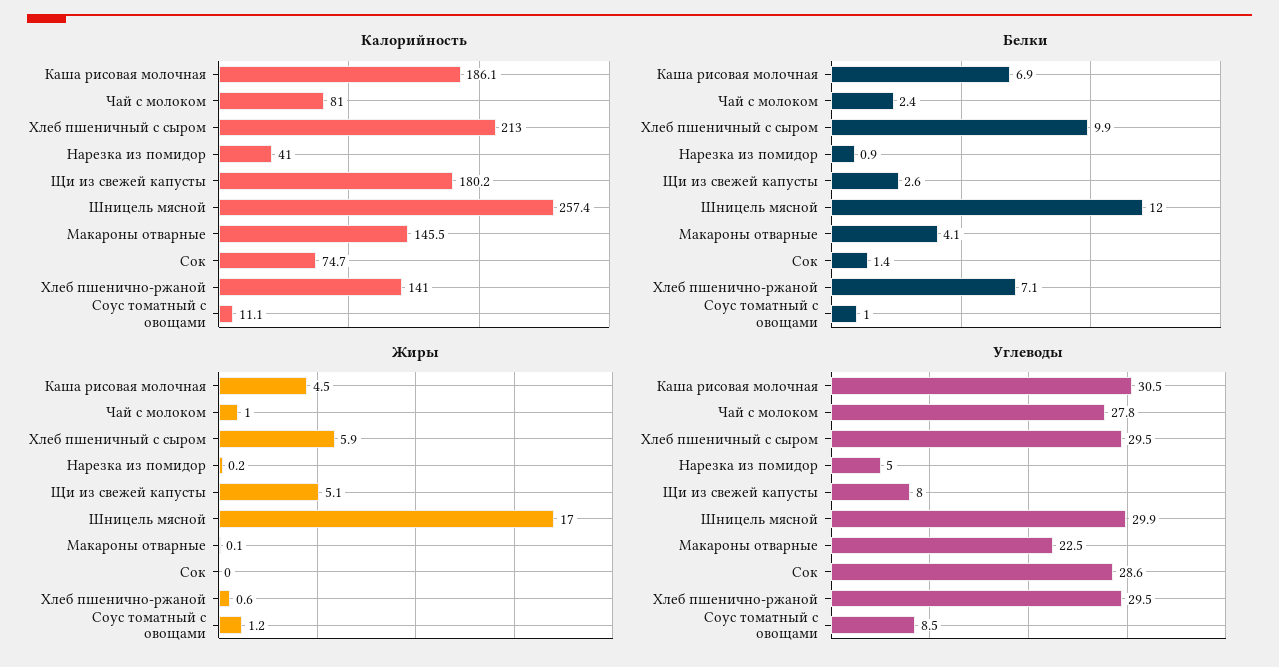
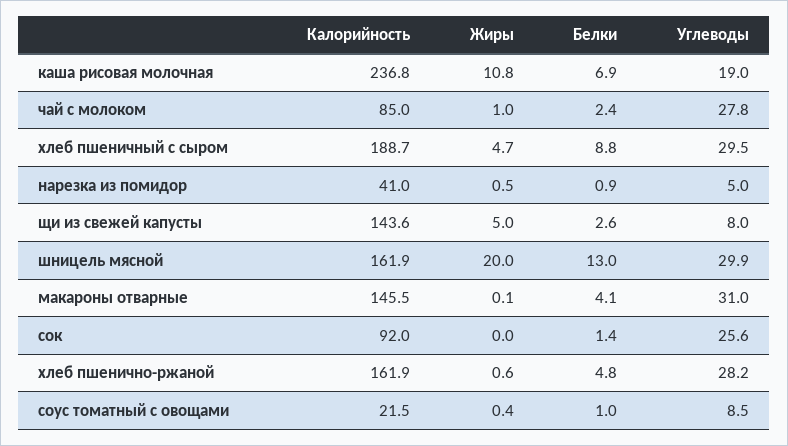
Калорийность, Каша рисовая молочная: 186.1 -> 236.8
Калорийность, Чай с молоком: 81 -> 85
Калорийность, Хлеб пшеничный с сыром: 213 -> 188.7
Калорийность, Щи из свежей капусты: 180.2 -> 143.6
Калорийность, Шницель мясной: 257.4 -> 161.9
Калорийность, Сок: 74.7 -> 92
Калорийность, Хлеб пшенично-ржаной: 141 -> 161.9
Калорийность, Соус томатный с овощами: 11.1 -> 21.5
Белки, Хлеб пшеничный с сыром: 9.9 -> 8.8
Белки, Шницель мясной: 12 -> 13
Белки, Хлеб пшенично-ржаной: 7.1 -> 4.8
Жиры, Каша рисовая молочная: 4.5 -> 10.8
Жиры, Хлеб пшеничный с сыром: 5.9 -> 4.7
Жиры, Нарезка из помидор: 0.2 -> 0.5
Жиры, Щи из свежей капусты: 5.1 -> 5
Жиры, Шницель мясной: 17 -> 20
Жиры, Соус томатный с овощами: 1.2 -> 0.4
Углеводы, Каша рисовая молочная: 30.5 -> 19
Углеводы, Макароны отварные: 22.5 -> 31
Углеводы, Сок: 28.6 -> 25.6
Углеводы, Хлеб пшенично-ржаной: 29.5 -> 28.2

